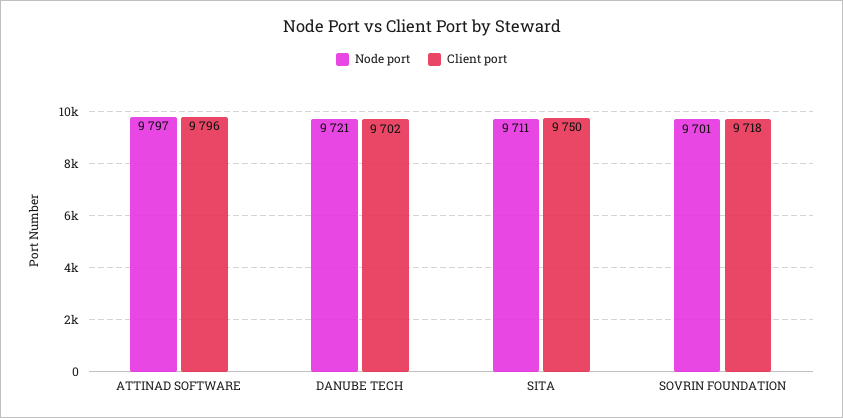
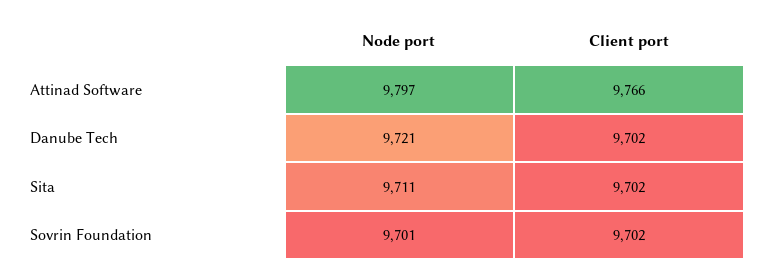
Client port, ATTINAD SOFTWARE: 9796 -> 9766
Client port, SITA: 9750 -> 9702
Client port, SOVRIN FOUNDATION: 9718 -> 9702

